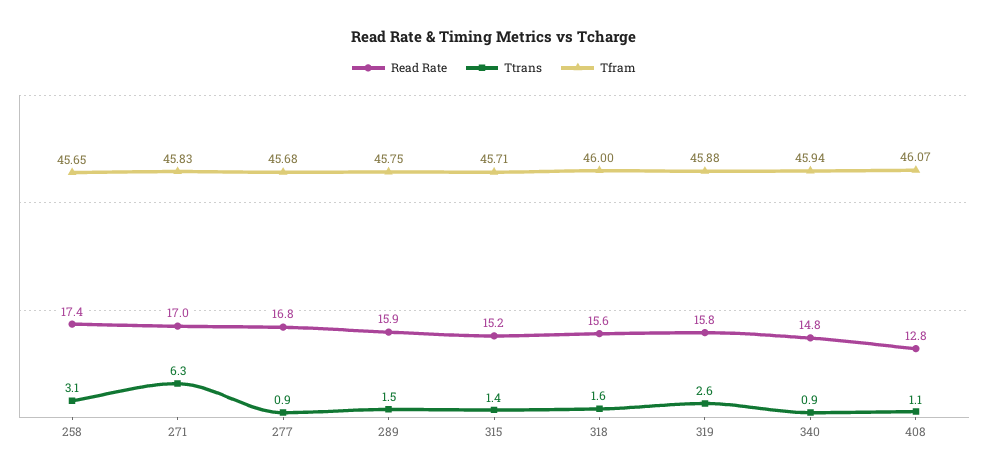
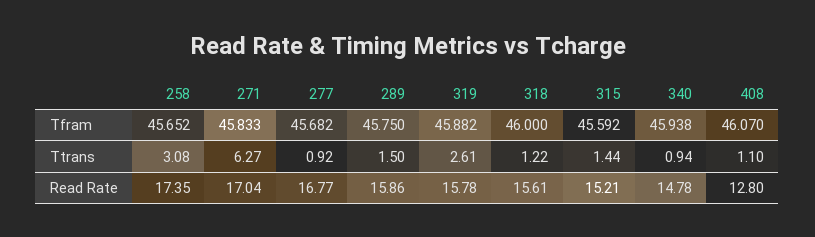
Tfram, 315: 45.71 -> 45.592
Ttrans, 318: 1.6 -> 1.22

